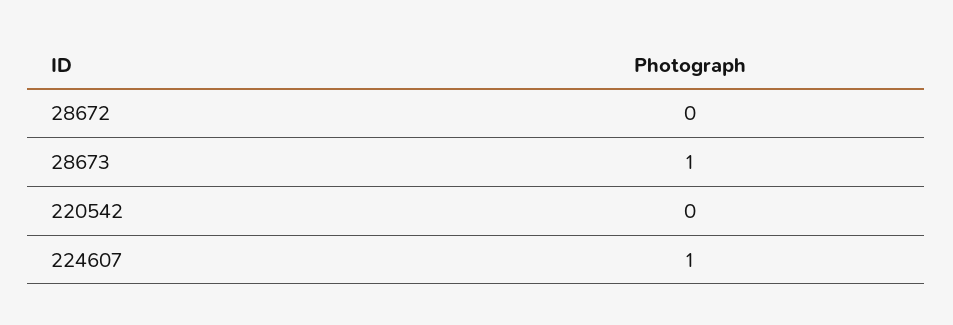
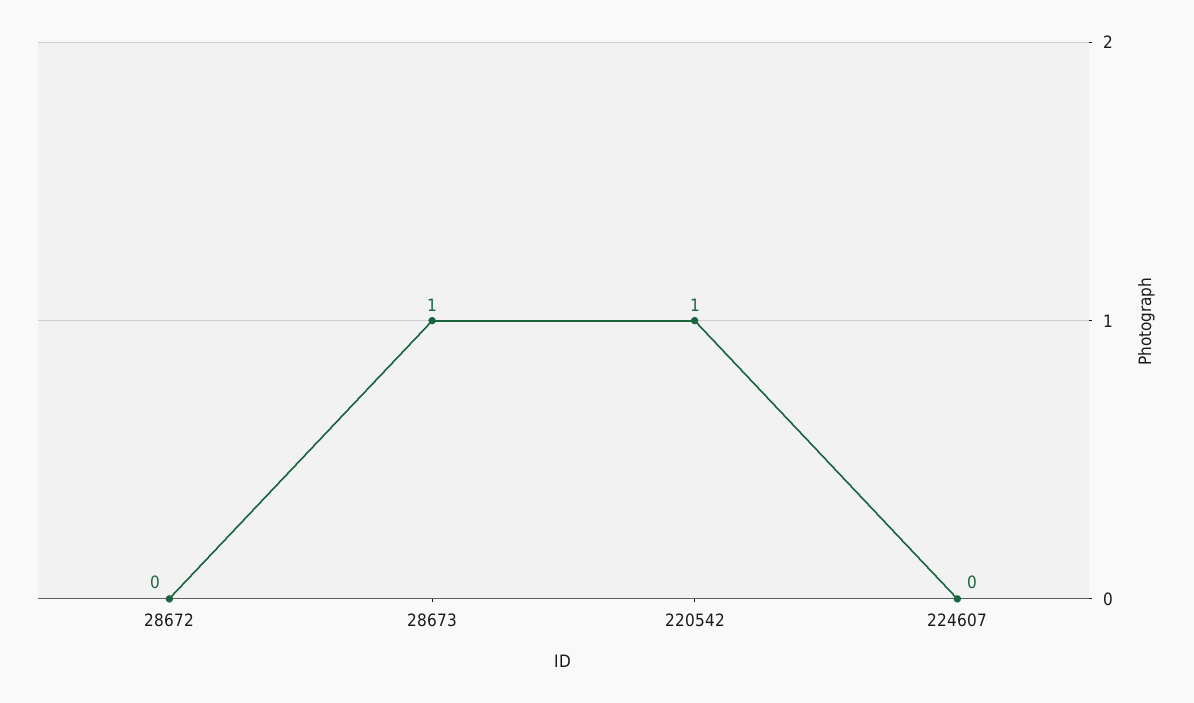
220542: 0 -> 1
224607: 1 -> 0

